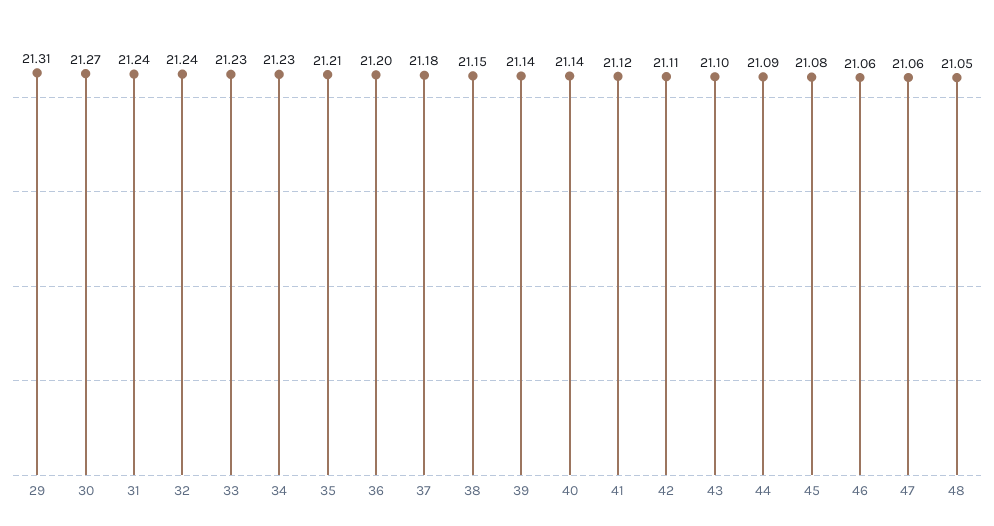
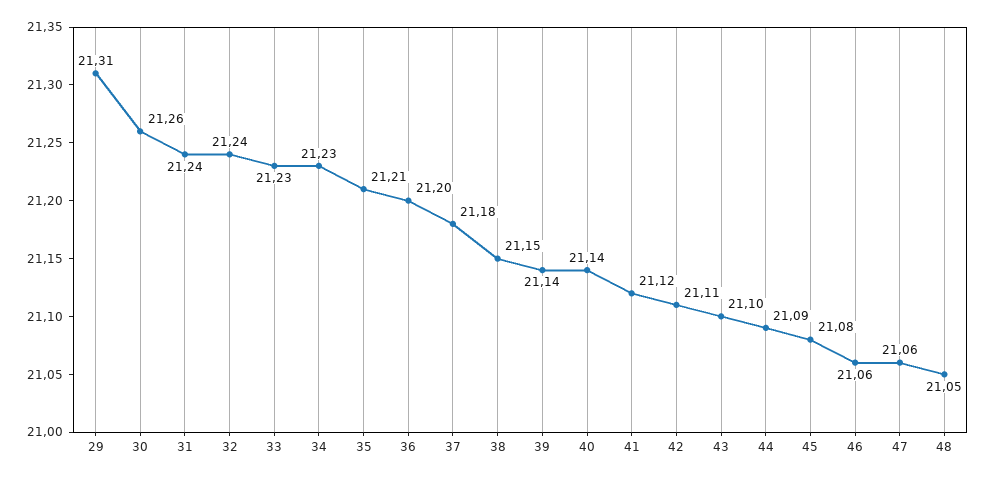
30: 21.27 -> 21.26

